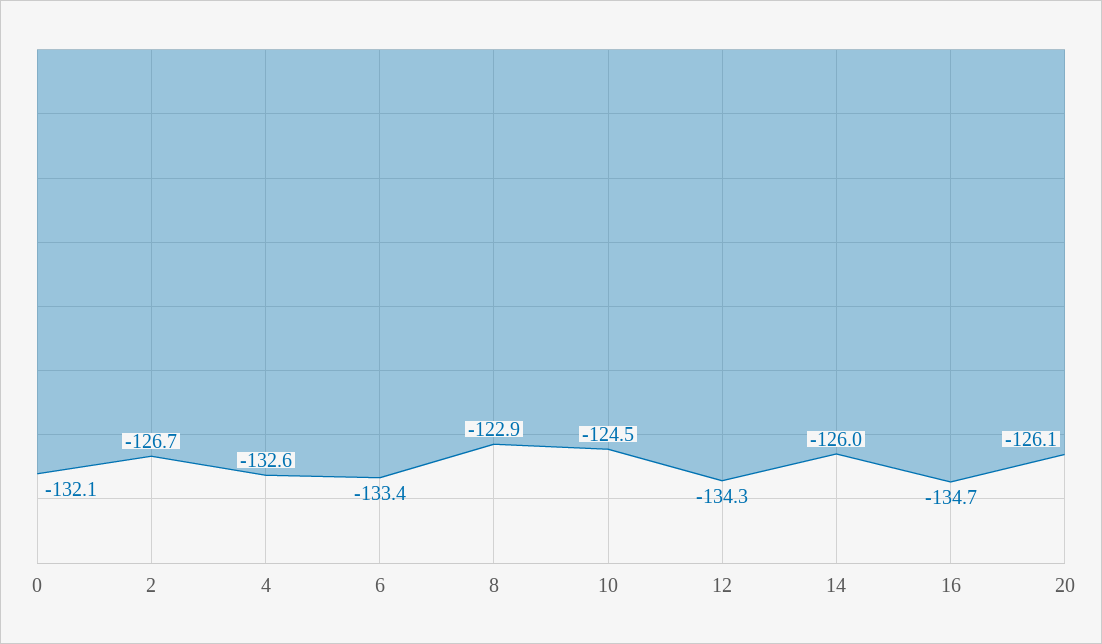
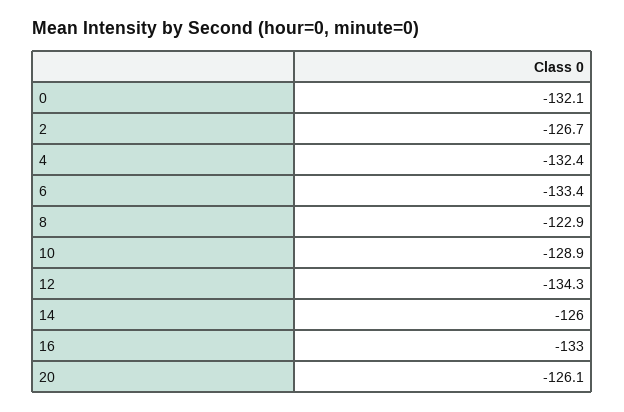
4: -132.6 -> -132.4
10: -124.5 -> -128.9
16: -134.7 -> -133

